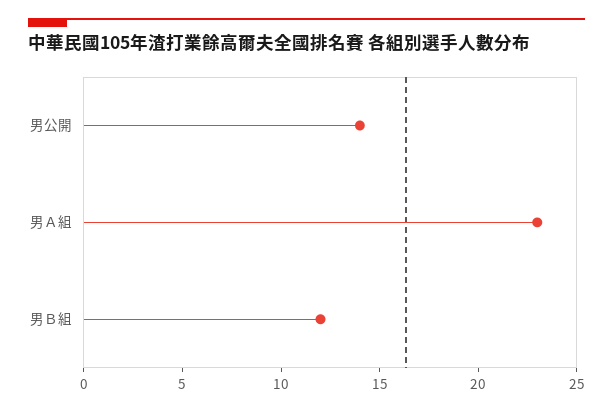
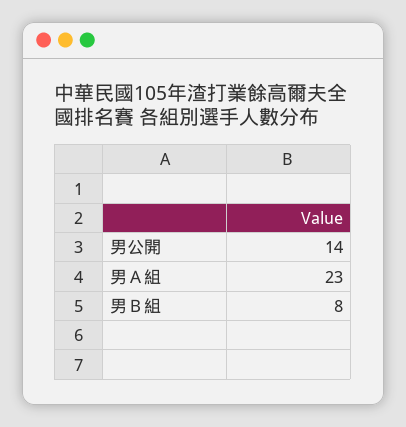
男Ｂ組: 12 -> 8

